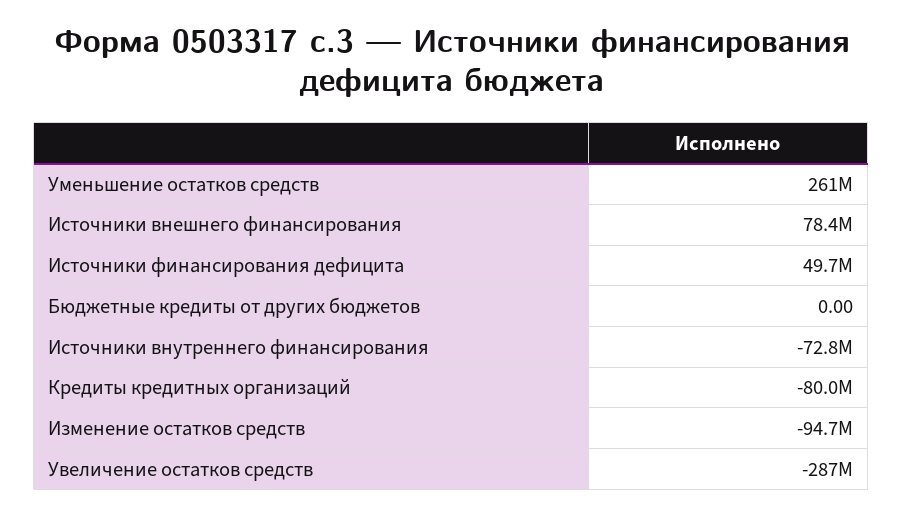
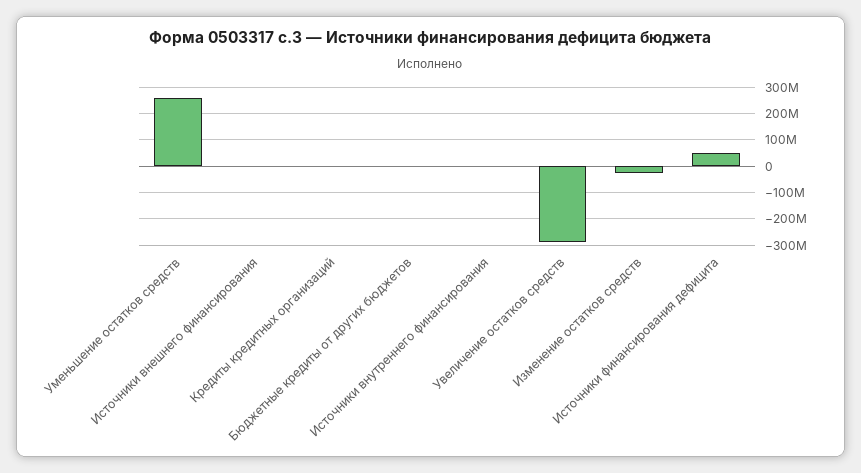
Источники внешнего финансирования: 78400000 -> 0
Источники внутреннего финансирования: -72800000 -> 0
Кредиты кредитных организаций: -80000000 -> 0
Изменение остатков средств: -94700000 -> -25000000

